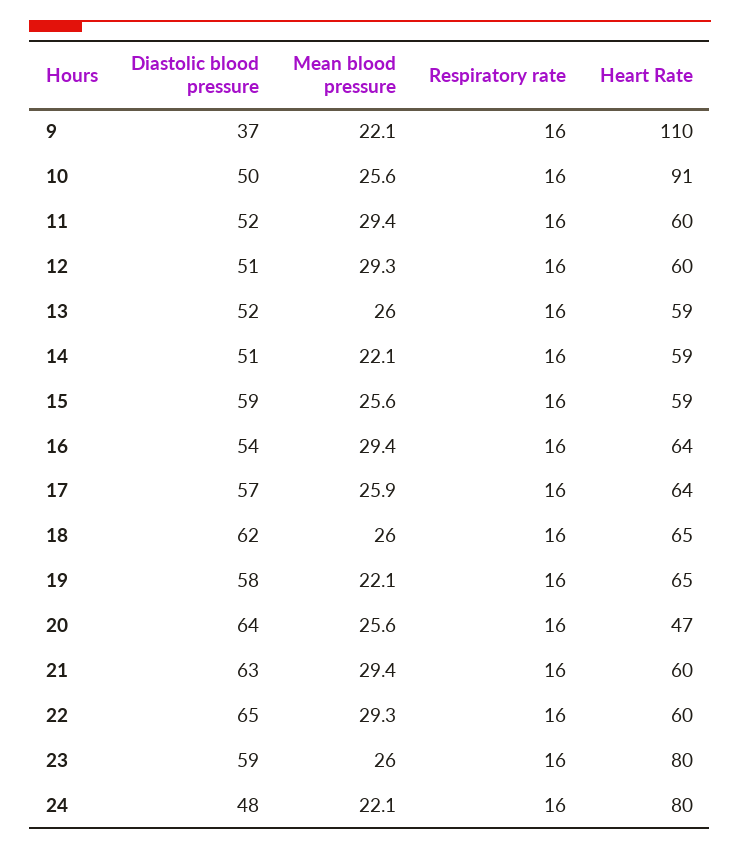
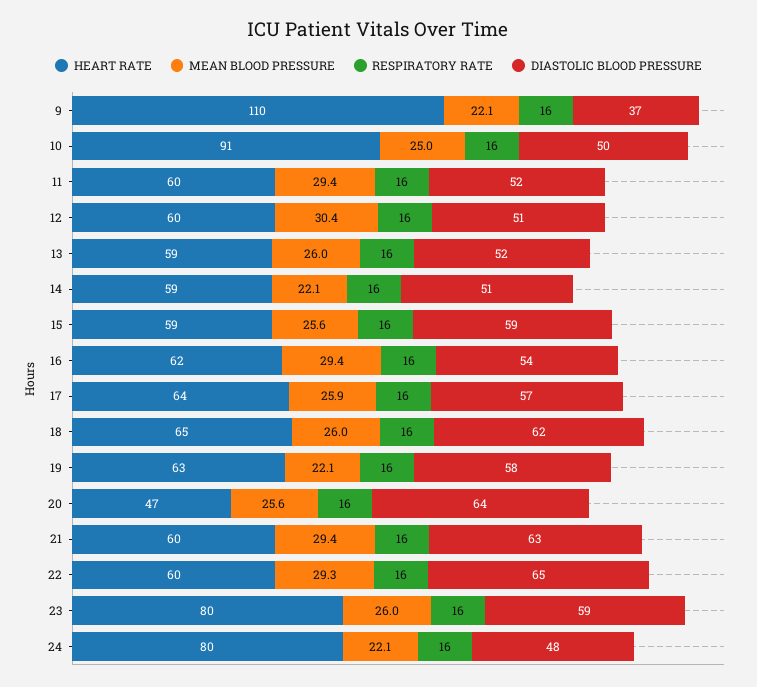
Mean blood pressure, 10: 25.6 -> 25
Mean blood pressure, 12: 29.3 -> 30.4
Heart Rate, 16: 64 -> 62
Heart Rate, 19: 65 -> 63

